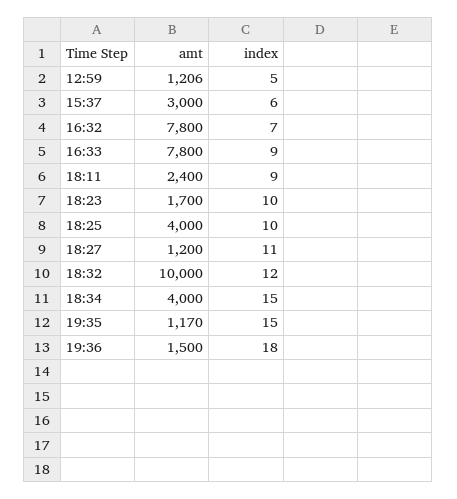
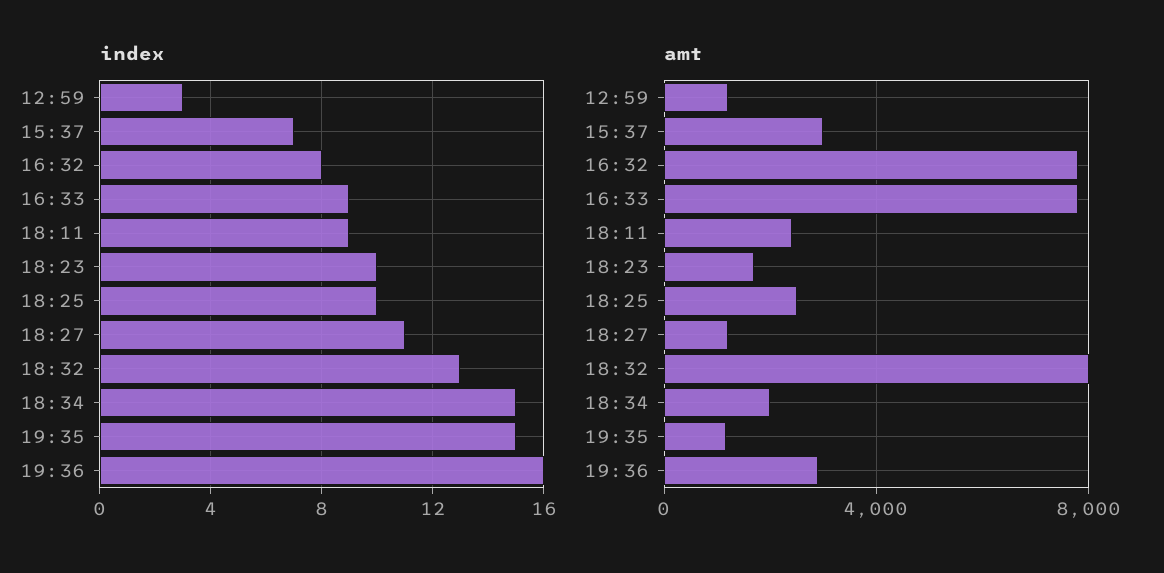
index, 12:59: 5 -> 3
index, 15:37: 6 -> 7
index, 16:32: 7 -> 8
amt, 18:25: 4000 -> 2500
amt, 18:32: 10000 -> 8000
index, 18:32: 12 -> 13
amt, 18:34: 4000 -> 2000
amt, 19:36: 1500 -> 3000
index, 19:36: 18 -> 16

